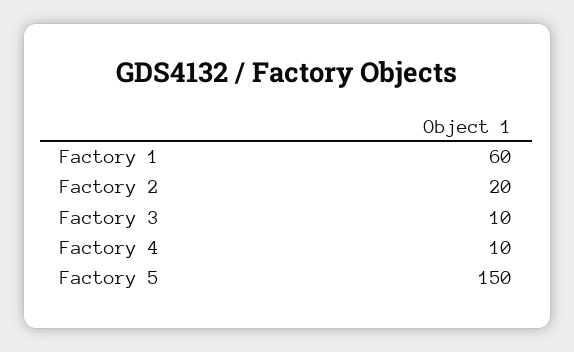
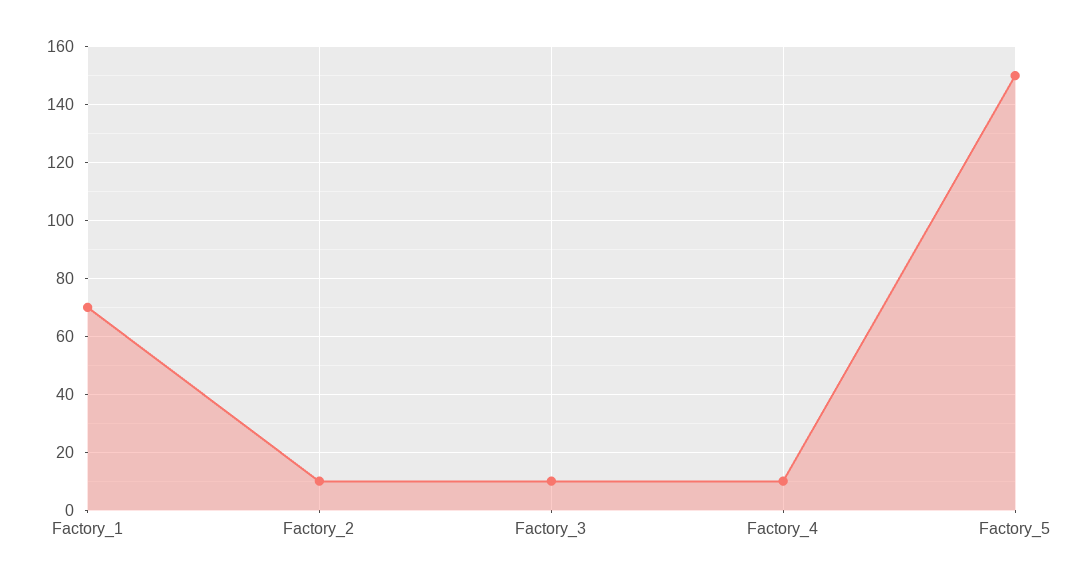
Factory 1: 60 -> 70
Factory 2: 20 -> 10

